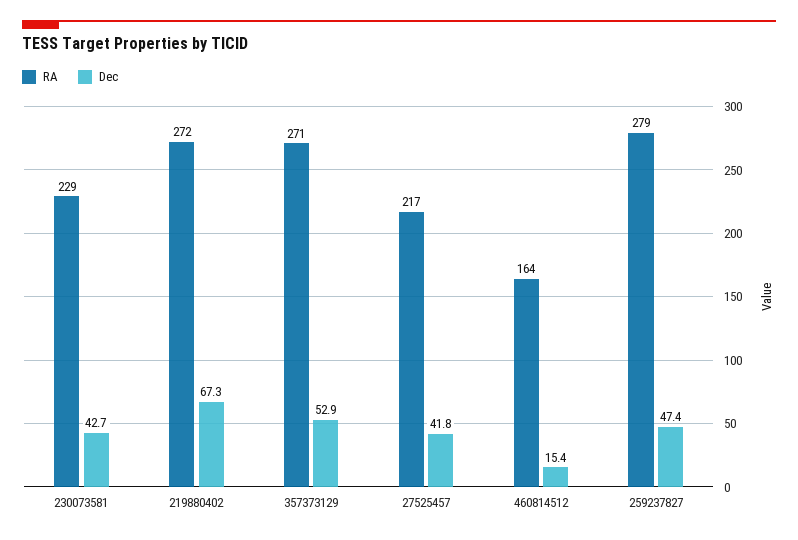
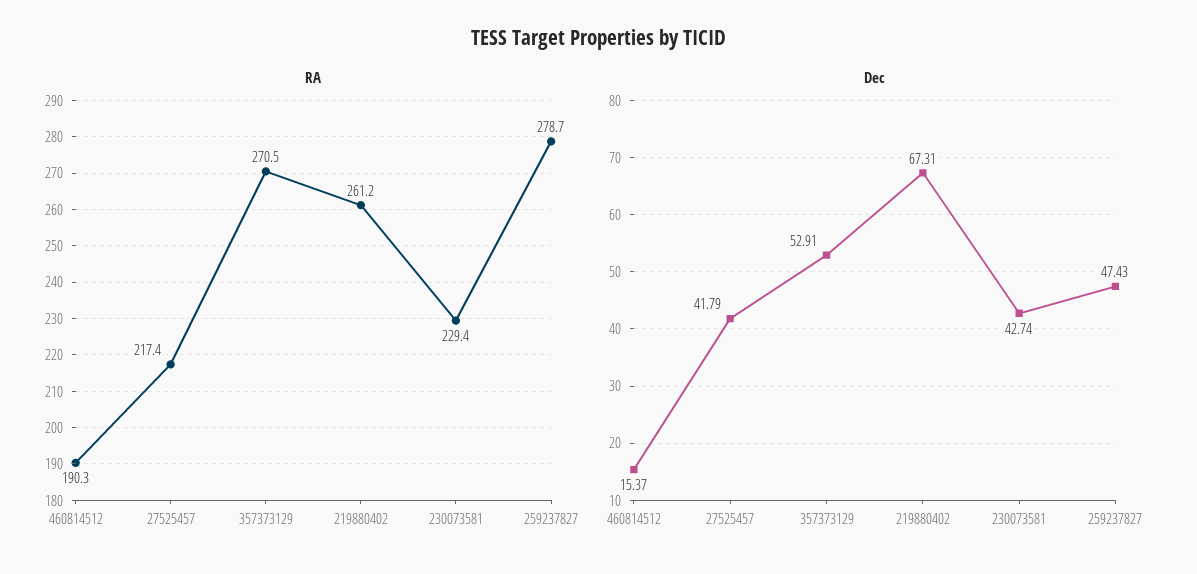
RA, 219880402: 272 -> 261.2
RA, 460814512: 164 -> 190.3

